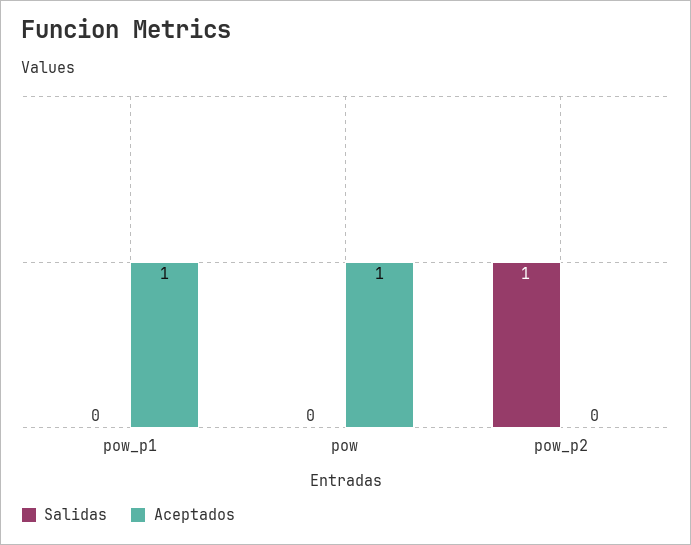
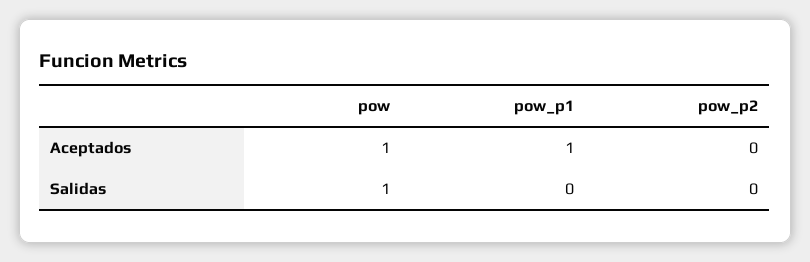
Salidas, pow: 0 -> 1
Salidas, pow_p2: 1 -> 0

